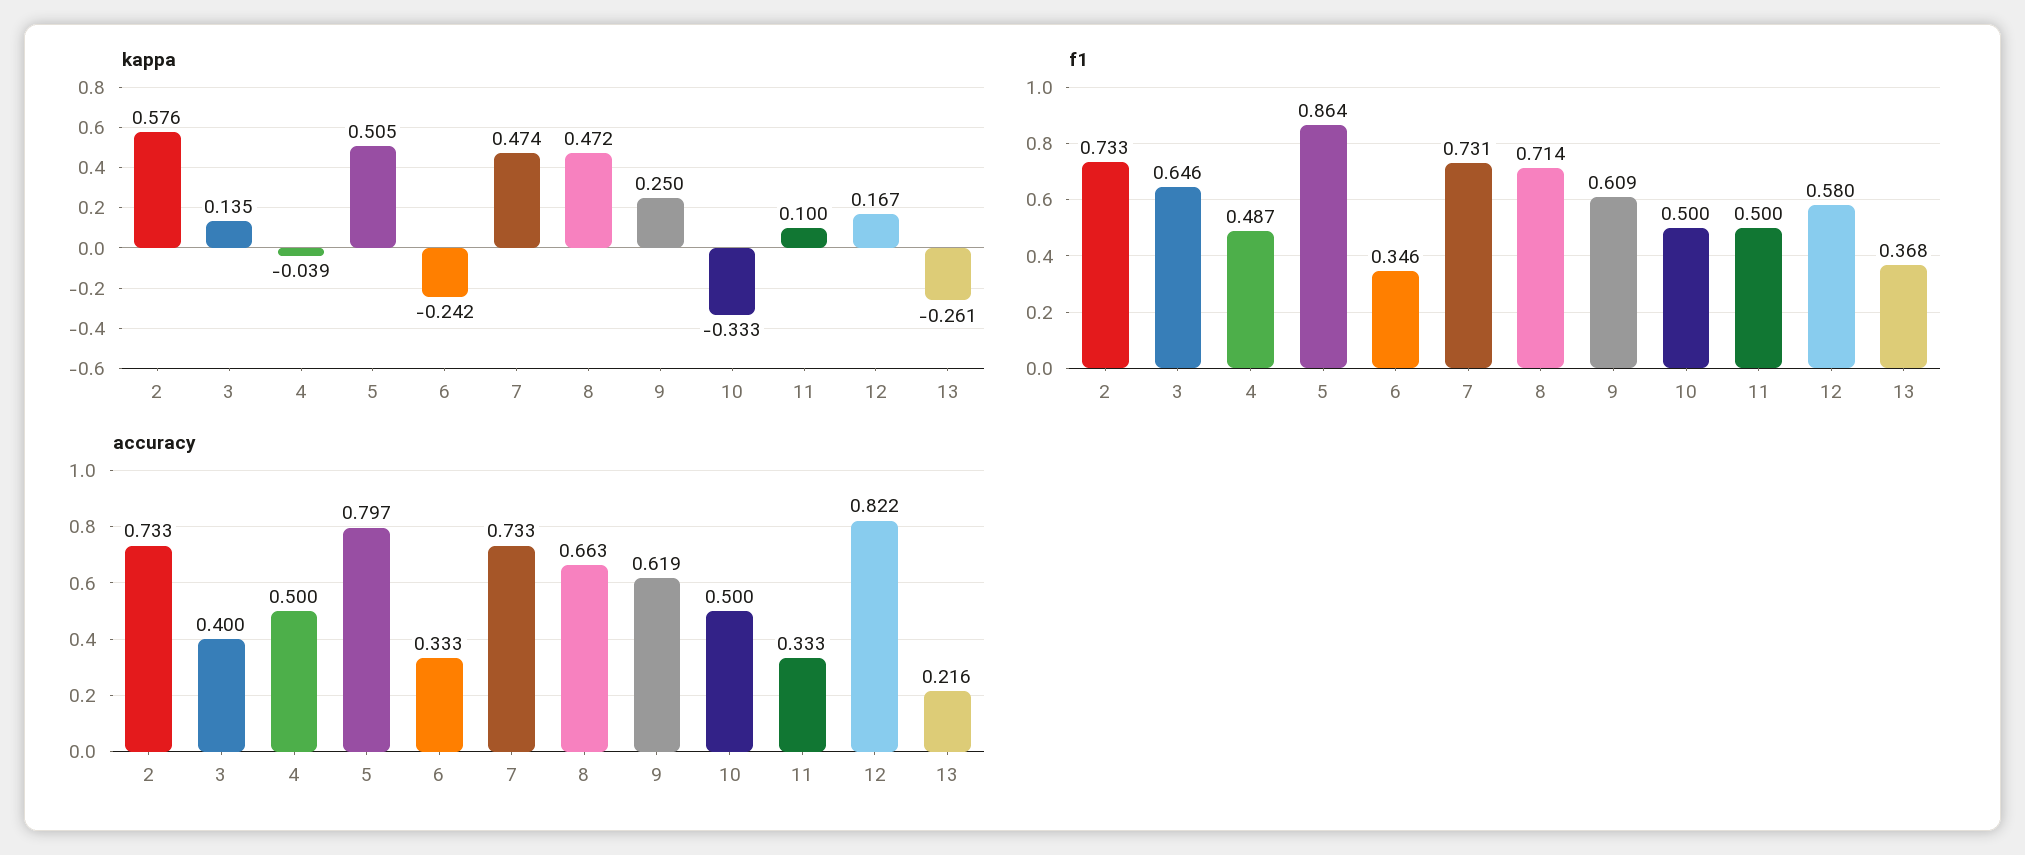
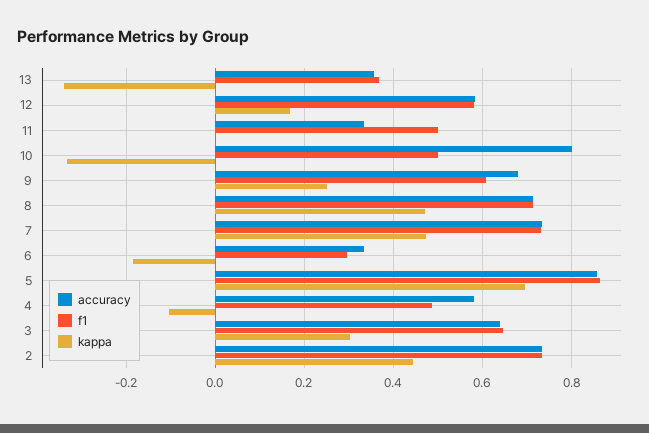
kappa, 2: 0.576 -> 0.44
kappa, 3: 0.135 -> 0.3
kappa, 4: -0.039 -> -0.1
kappa, 5: 0.505 -> 0.7
kappa, 6: -0.242 -> -0.18
kappa, 11: 0.1 -> 0
kappa, 13: -0.261 -> -0.34
f1, 6: 0.346 -> 0.3
accuracy, 3: 0.4 -> 0.64
accuracy, 4: 0.5 -> 0.58
accuracy, 5: 0.797 -> 0.86
accuracy, 8: 0.663 -> 0.72
accuracy, 9: 0.619 -> 0.68
accuracy, 10: 0.5 -> 0.8
accuracy, 12: 0.822 -> 0.58
accuracy, 13: 0.216 -> 0.36

